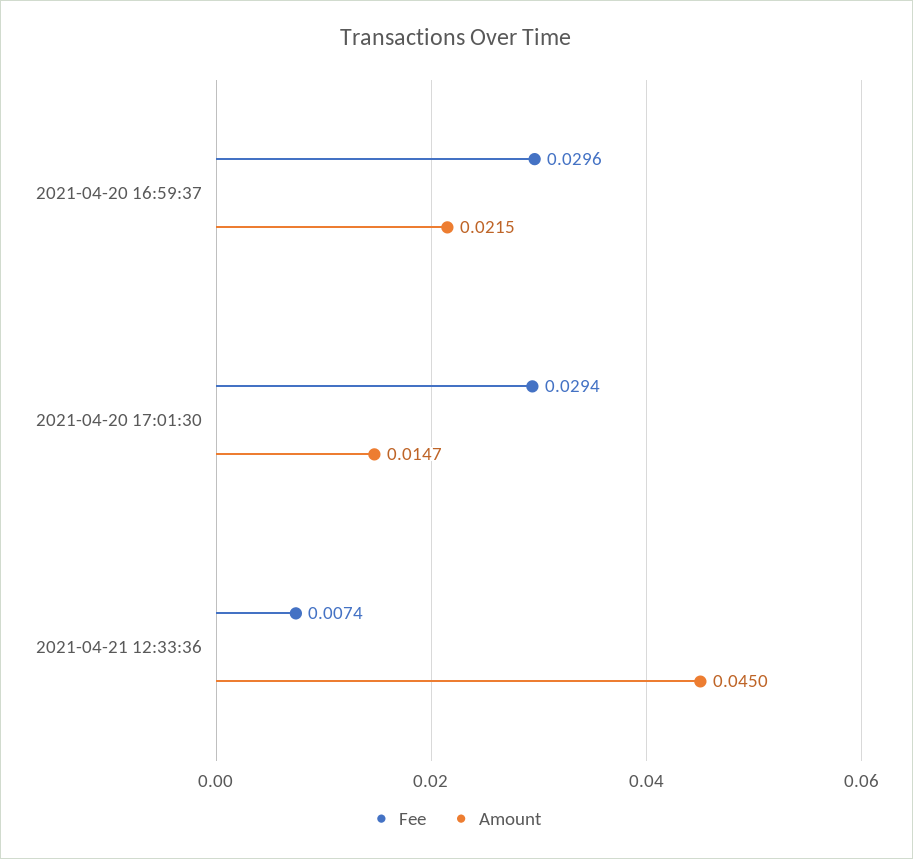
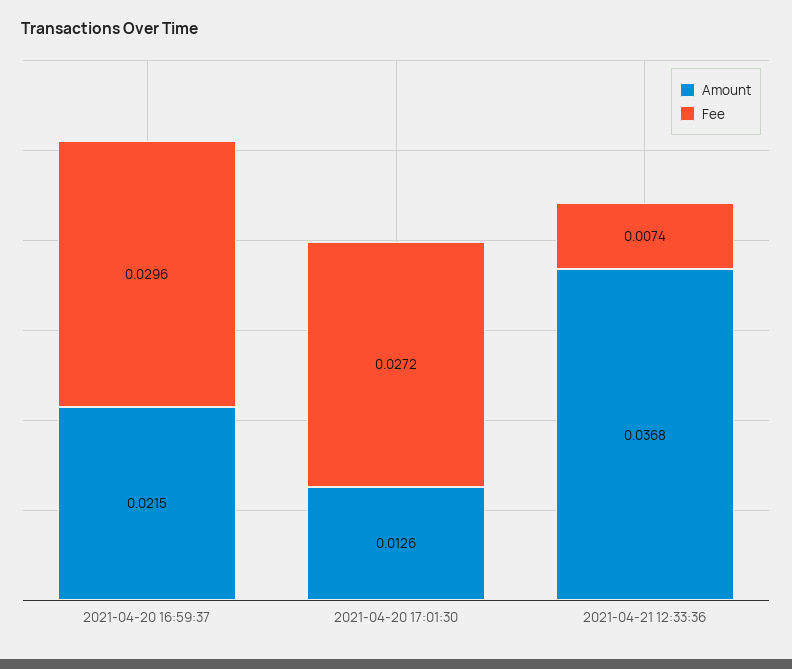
Fee, 2021-04-20 17:01:30: 0.0294 -> 0.0272
Amount, 2021-04-20 17:01:30: 0.0147 -> 0.0126
Amount, 2021-04-21 12:33:36: 0.045 -> 0.0368

